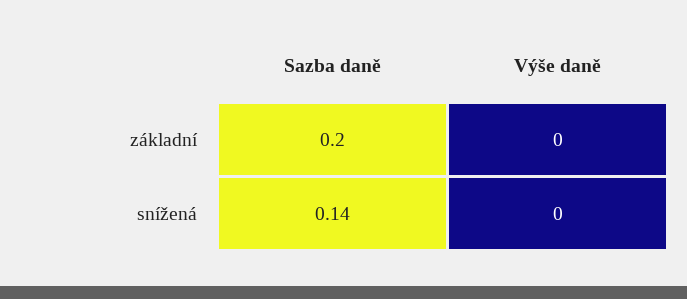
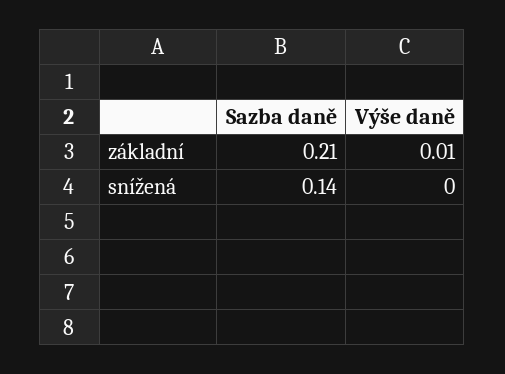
Sazba daně, základní: 0.2 -> 0.21
Výše daně, základní: 0 -> 0.01

